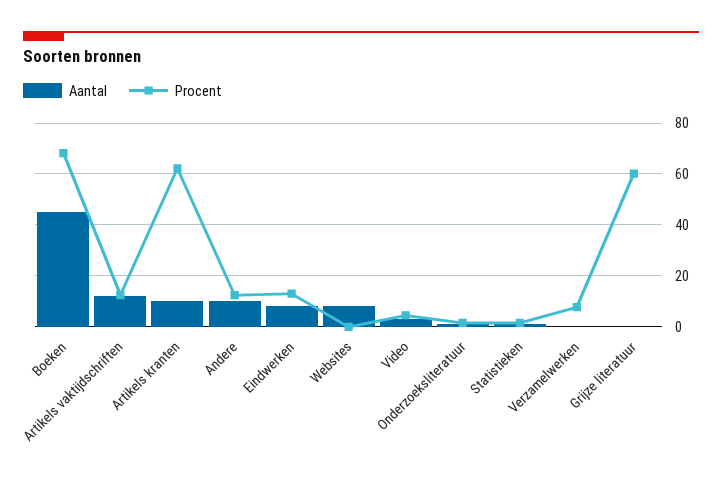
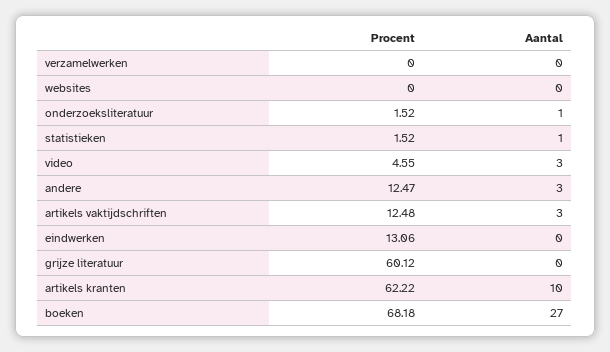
Aantal, Boeken: 45 -> 27
Aantal, Artikels vaktijdschriften: 12.5 -> 3
Aantal, Andere: 10 -> 3
Aantal, Eindwerken: 7.5 -> 0
Aantal, Websites: 7.5 -> 0
Procent, Verzamelwerken: 7.5 -> 0

